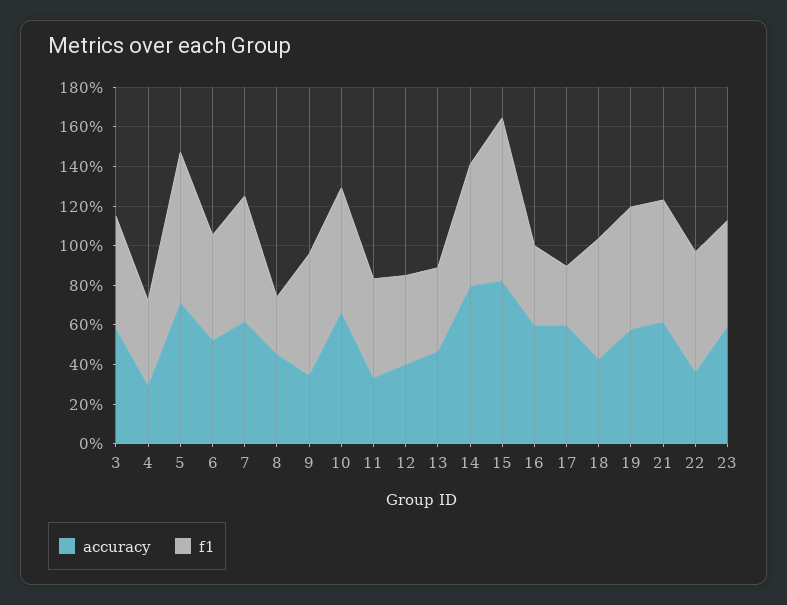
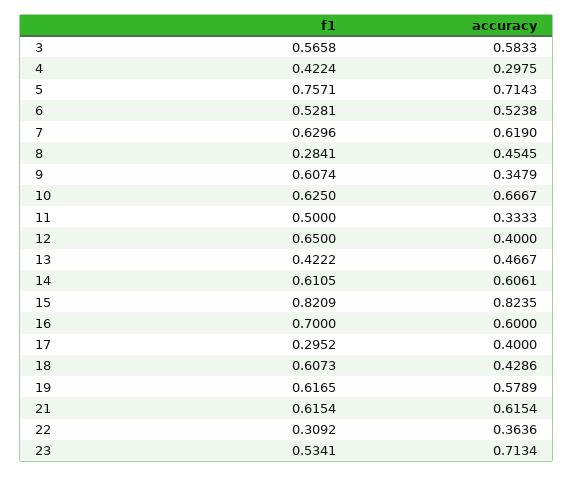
f1, 12: 0.45 -> 0.65
accuracy, 14: 0.8 -> 0.6061
f1, 16: 0.4 -> 0.7
accuracy, 17: 0.6 -> 0.4
f1, 22: 0.6 -> 0.3092
accuracy, 23: 0.6 -> 0.7134

